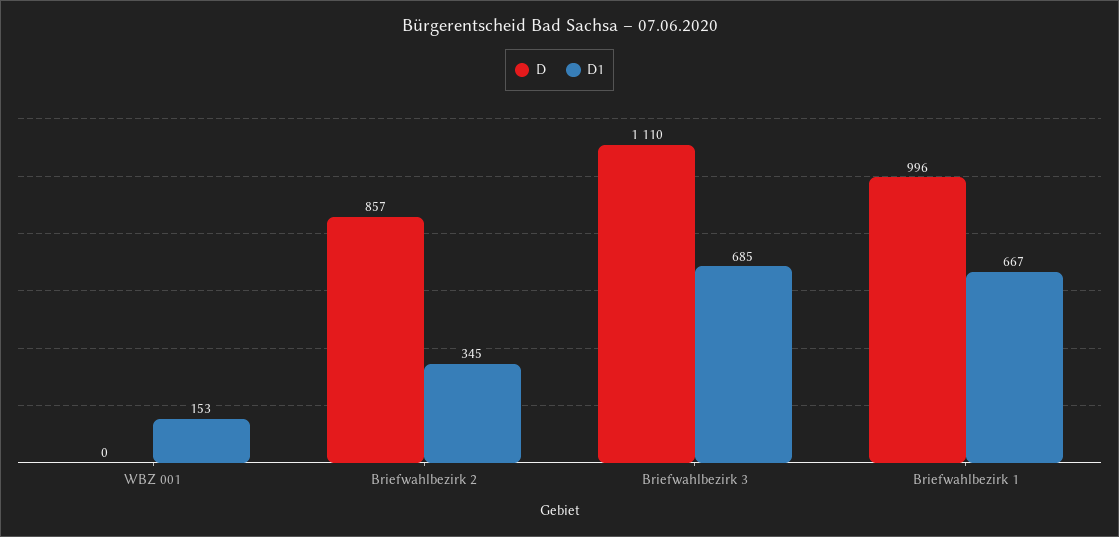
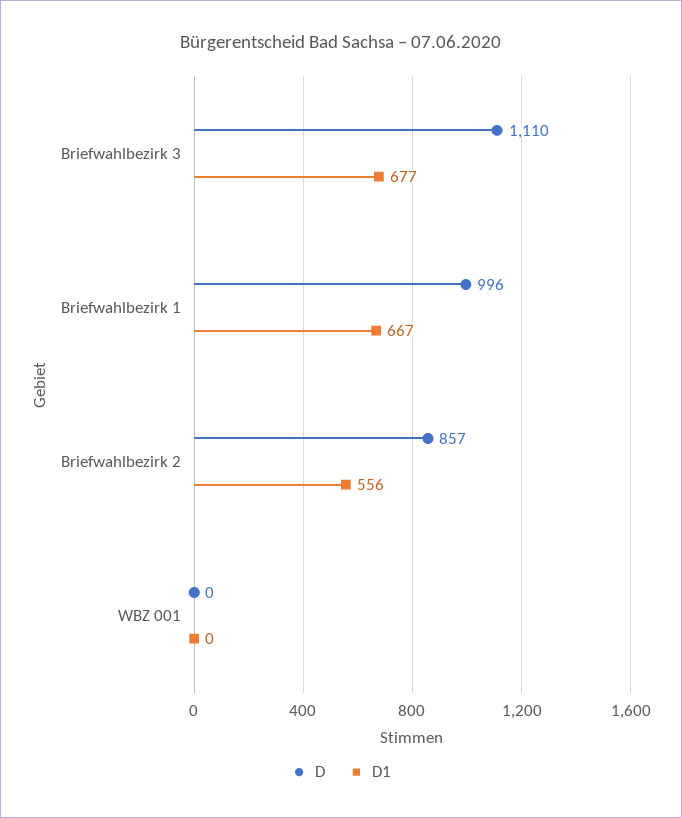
D1, WBZ 001: 153 -> 0
D1, Briefwahlbezirk 2: 345 -> 556
D1, Briefwahlbezirk 3: 685 -> 677

